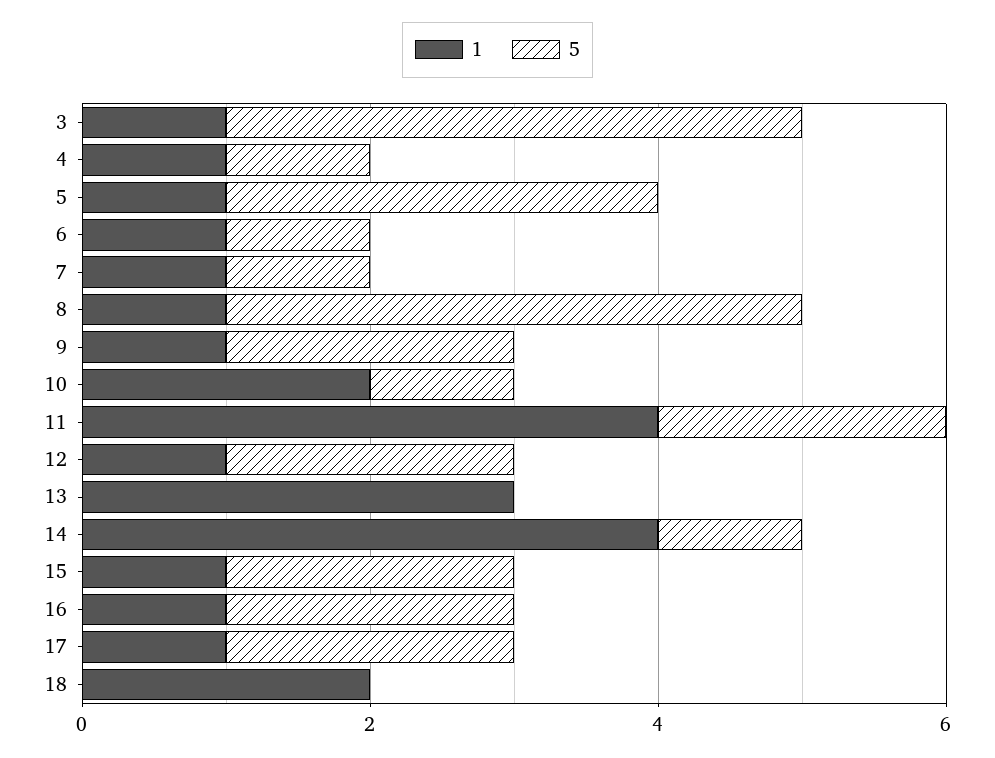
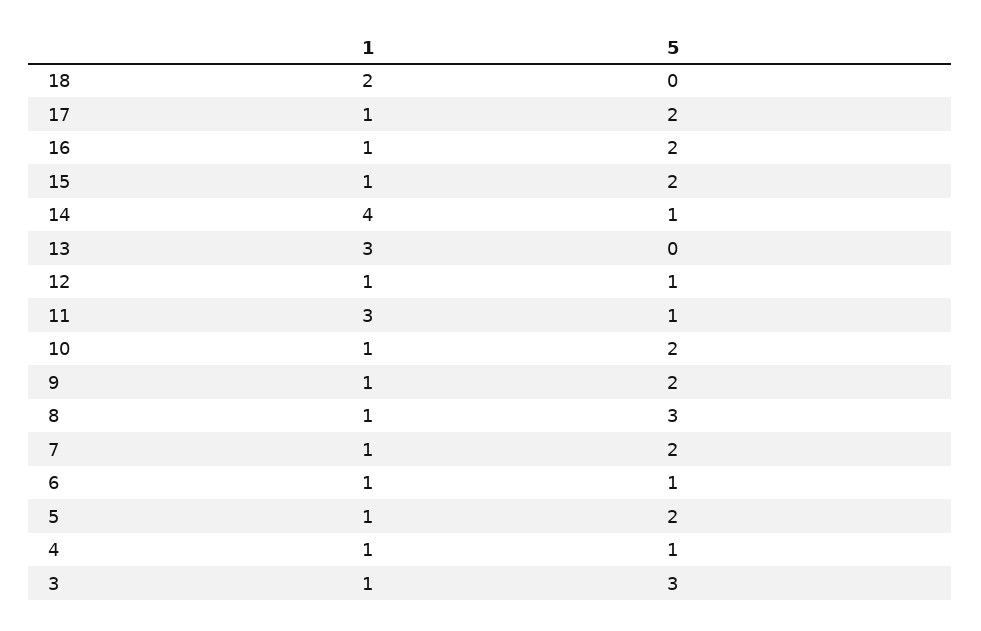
5, 3: 4 -> 3
5, 5: 3 -> 2
5, 7: 1 -> 2
5, 8: 4 -> 3
1, 10: 2 -> 1
5, 10: 1 -> 2
1, 11: 4 -> 3
5, 11: 2 -> 1
5, 12: 2 -> 1

